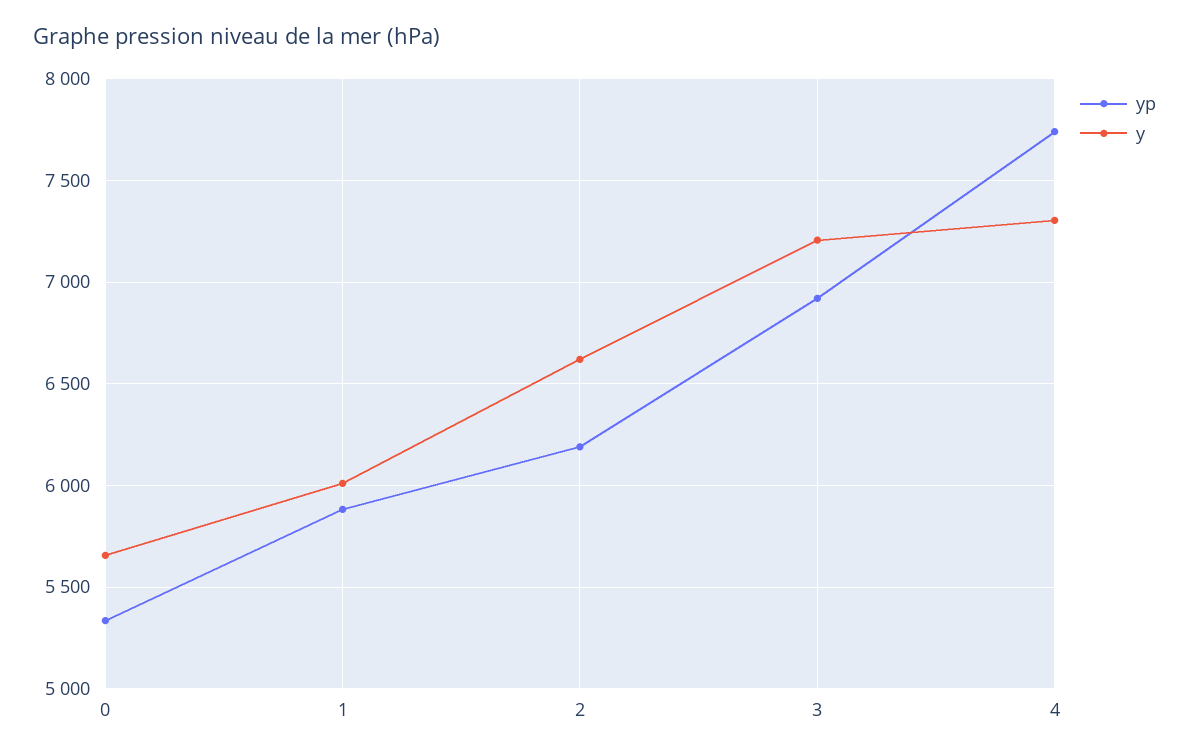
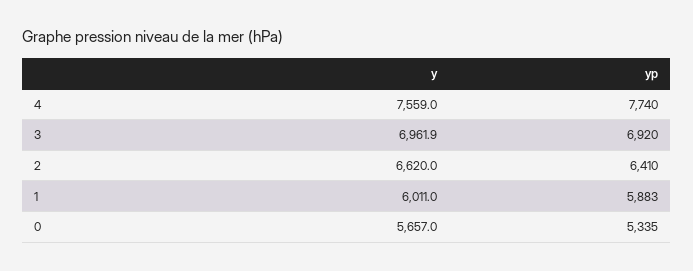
yp, 2: 6200 -> 6410
y, 3: 7200 -> 6961.9
y, 4: 7300 -> 7559

